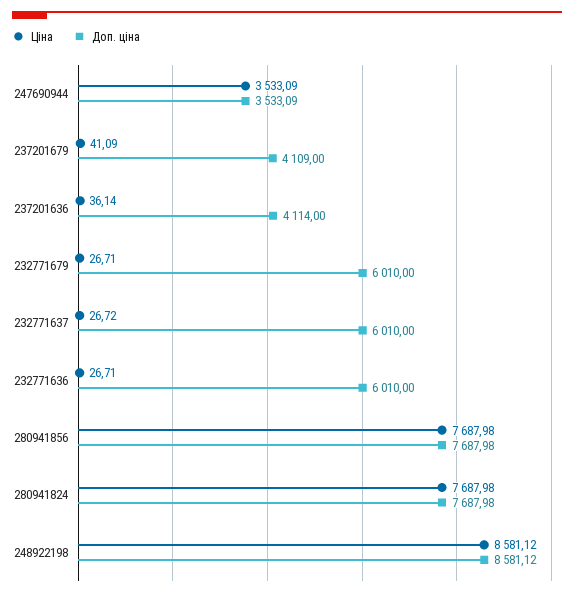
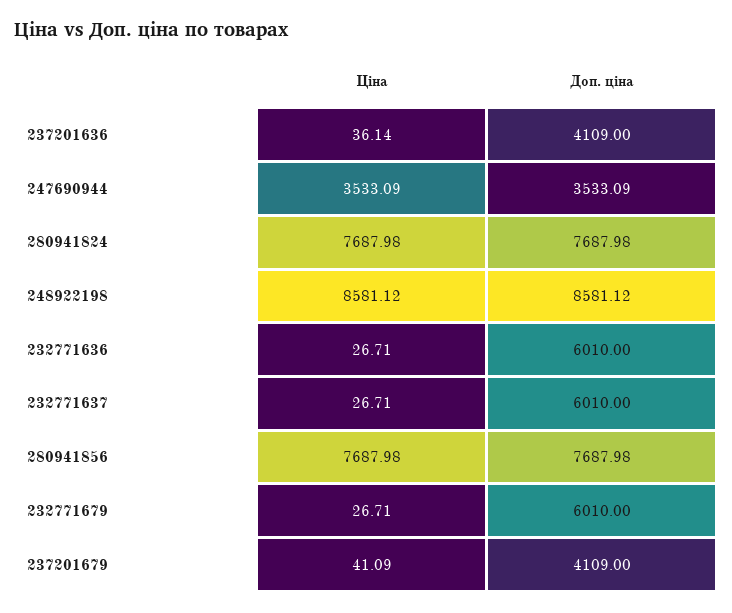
Доп. ціна, 237201636: 4114 -> 4109
Ціна, 232771637: 26.72 -> 26.71

